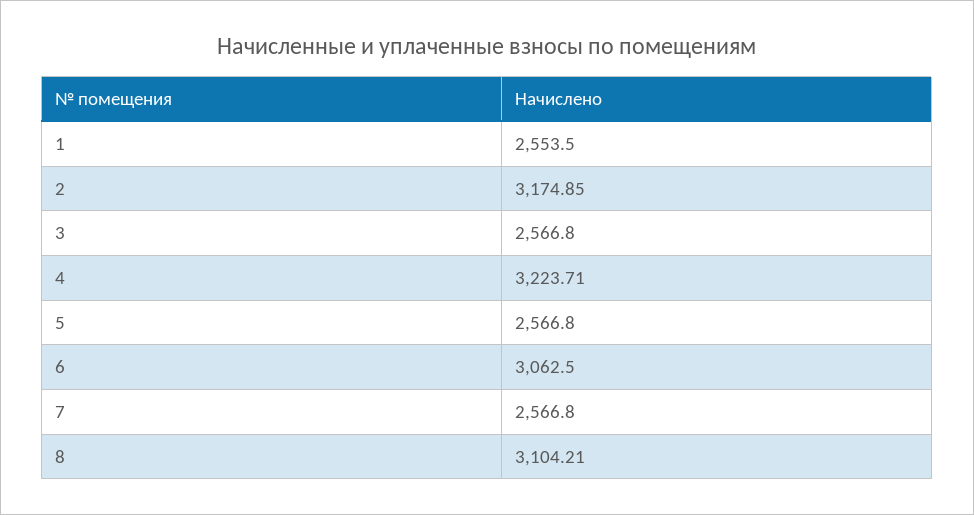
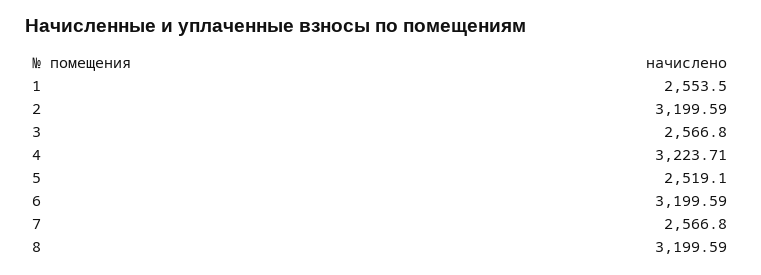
2: 3174.85 -> 3199.59
5: 2566.8 -> 2519.1
6: 3062.5 -> 3199.59
8: 3104.21 -> 3199.59

